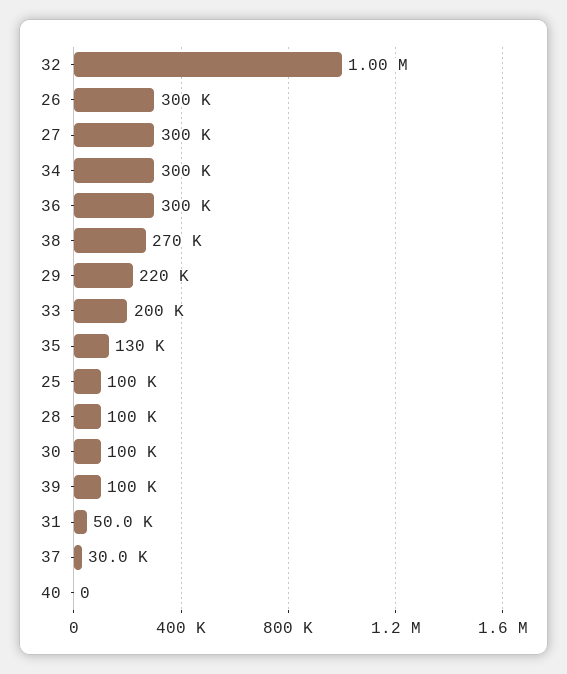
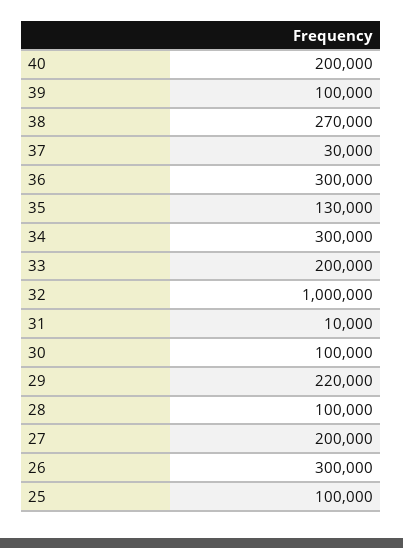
27: 300000 -> 200000
31: 50000 -> 10000
40: 0 -> 200000

